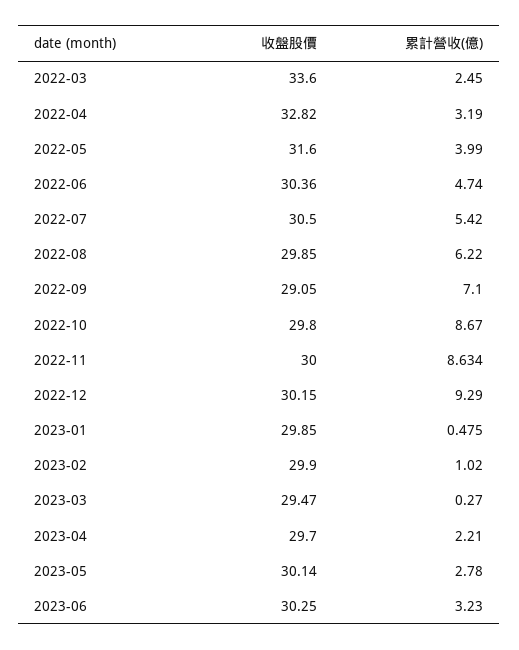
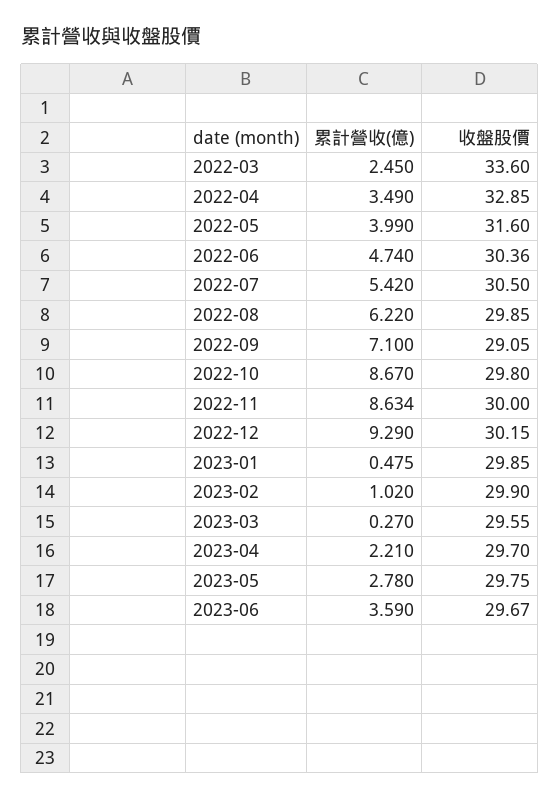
收盤股價, 2022-04: 32.82 -> 32.85
累計營收(億), 2022-04: 3.19 -> 3.49
收盤股價, 2023-03: 29.47 -> 29.55
收盤股價, 2023-05: 30.14 -> 29.75
收盤股價, 2023-06: 30.25 -> 29.67
累計營收(億), 2023-06: 3.23 -> 3.59

